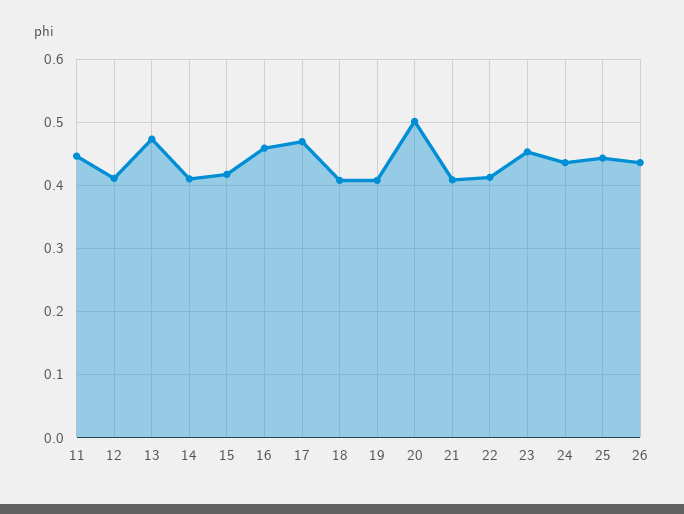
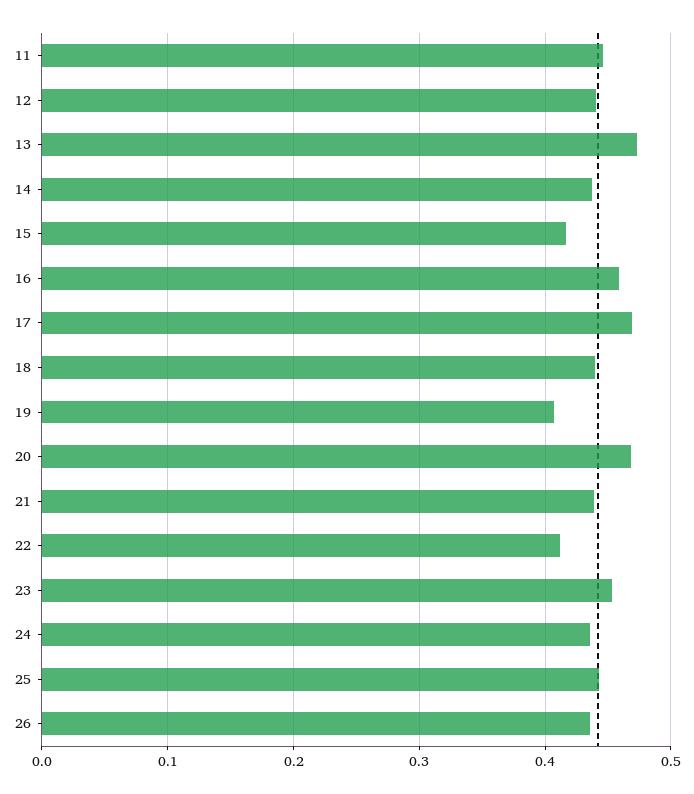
12: 0.41 -> 0.44
14: 0.41 -> 0.44
18: 0.41 -> 0.44
20: 0.5 -> 0.47
21: 0.41 -> 0.44

